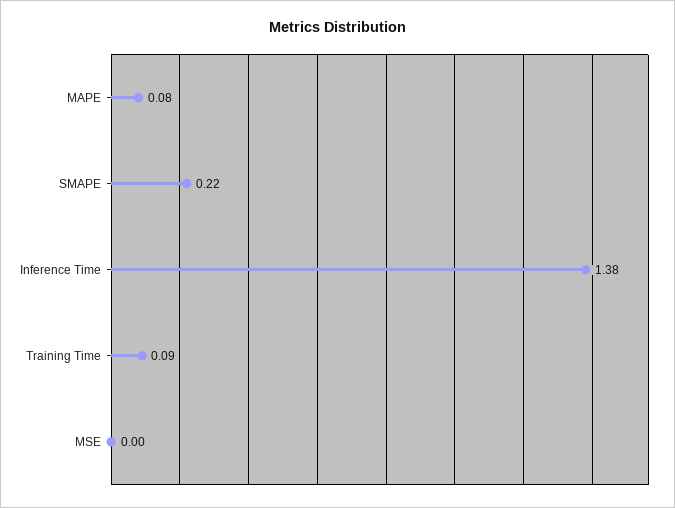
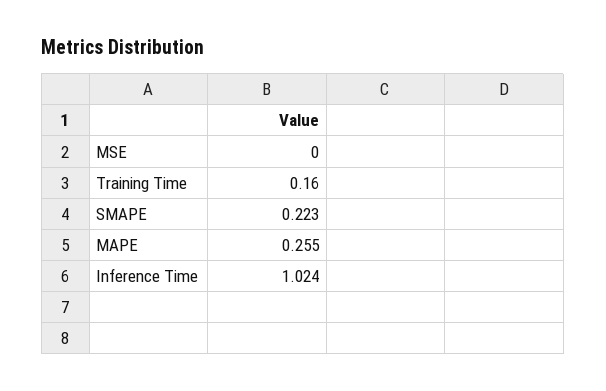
MAPE: 0.08 -> 0.255
Inference Time: 1.38 -> 1.024
Training Time: 0.09 -> 0.16

